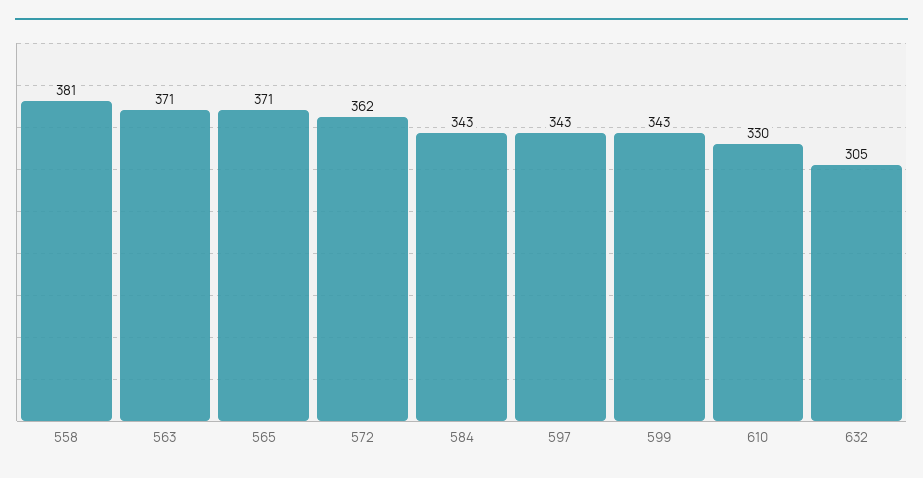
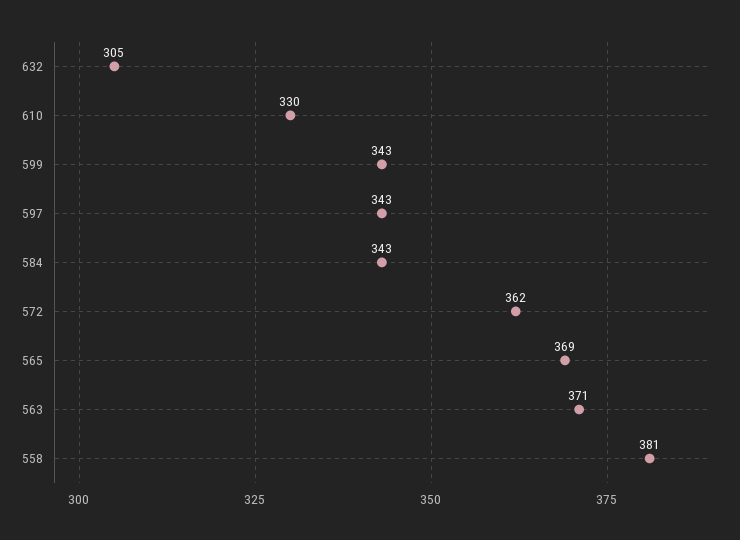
565: 371 -> 369

